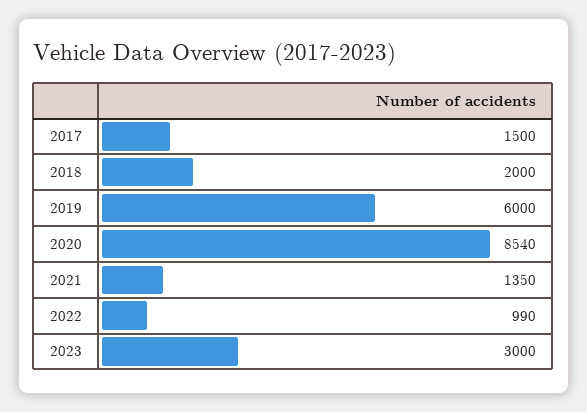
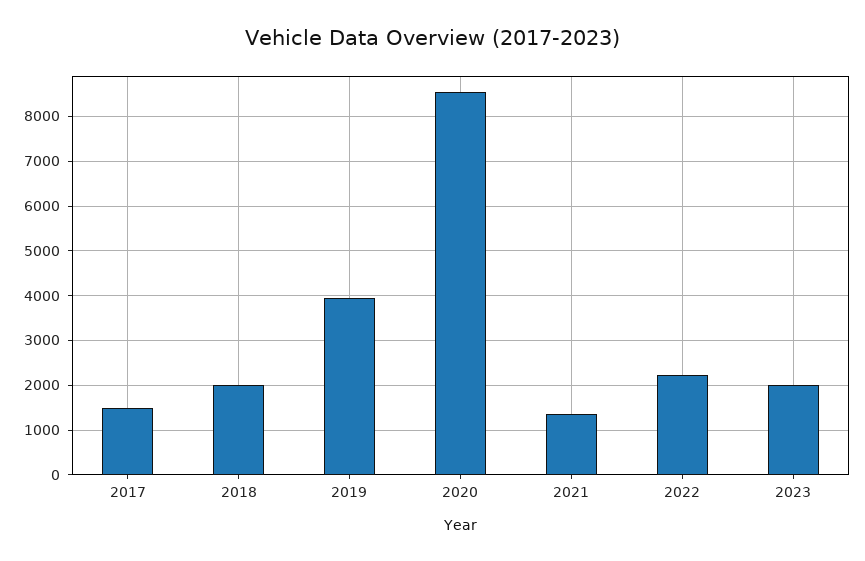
2019: 6000 -> 4000
2022: 990 -> 2200
2023: 3000 -> 2000

